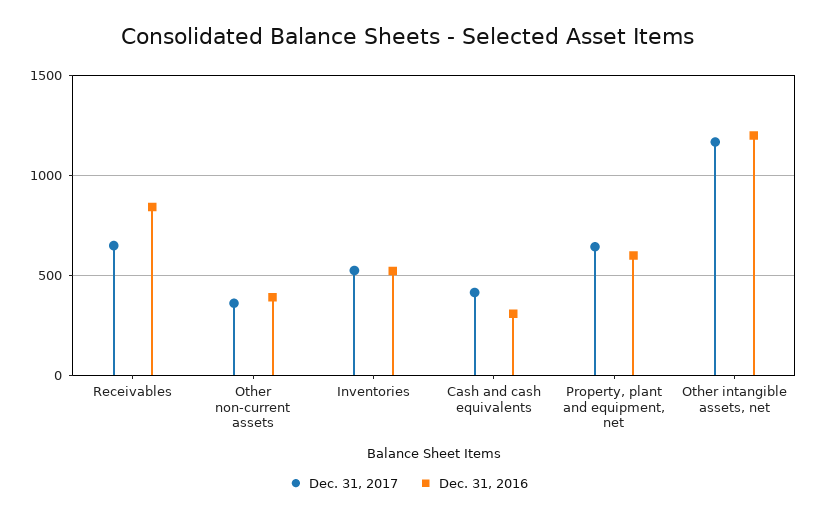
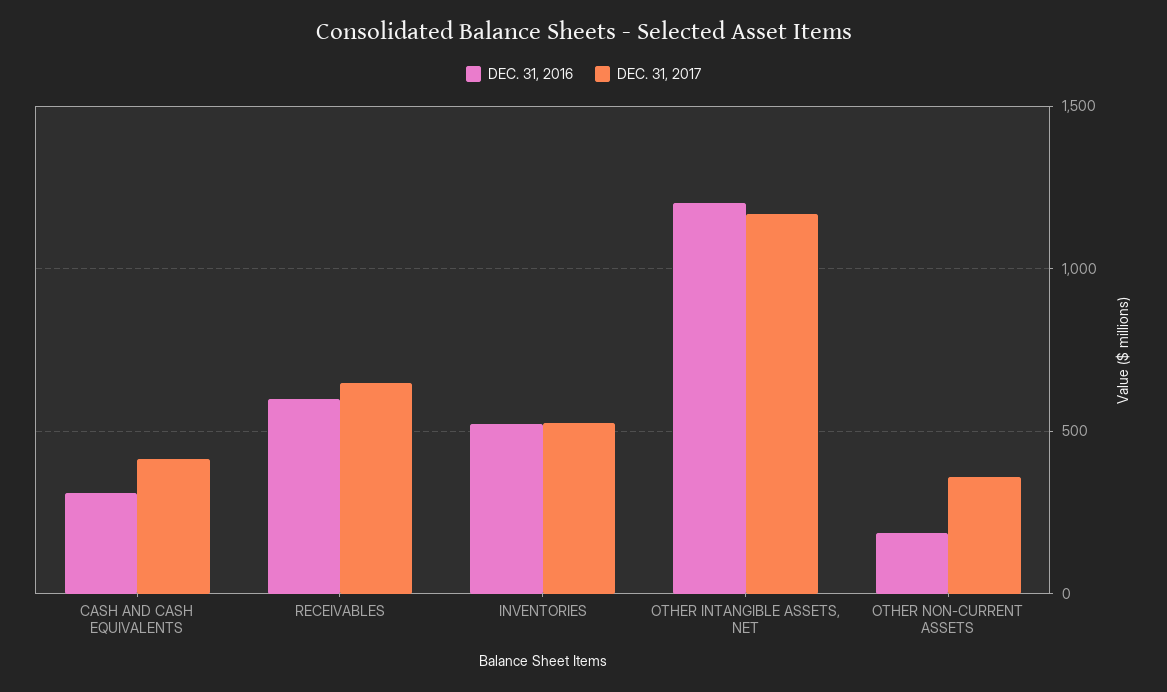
Dec. 31, 2016, Receivables: 850 -> 600
Dec. 31, 2016, Other non-current assets: 400 -> 200
Dec. 31, 2017, Property, plant and equipment, net: 650 -> none
Dec. 31, 2016, Property, plant and equipment, net: 600 -> none

